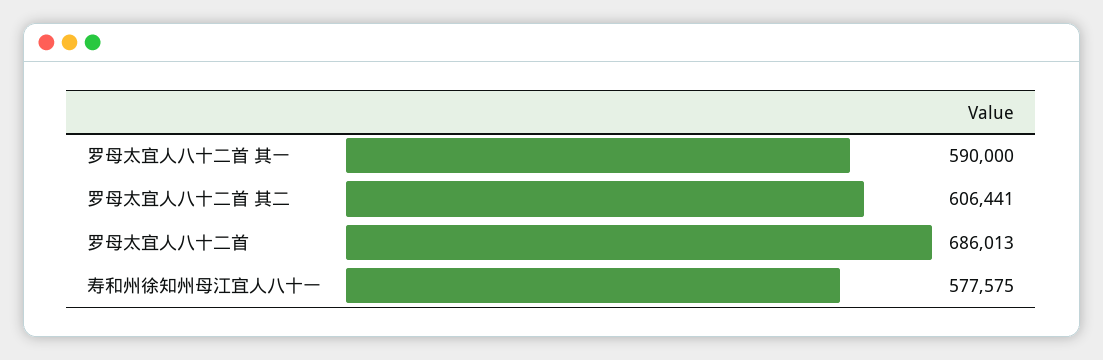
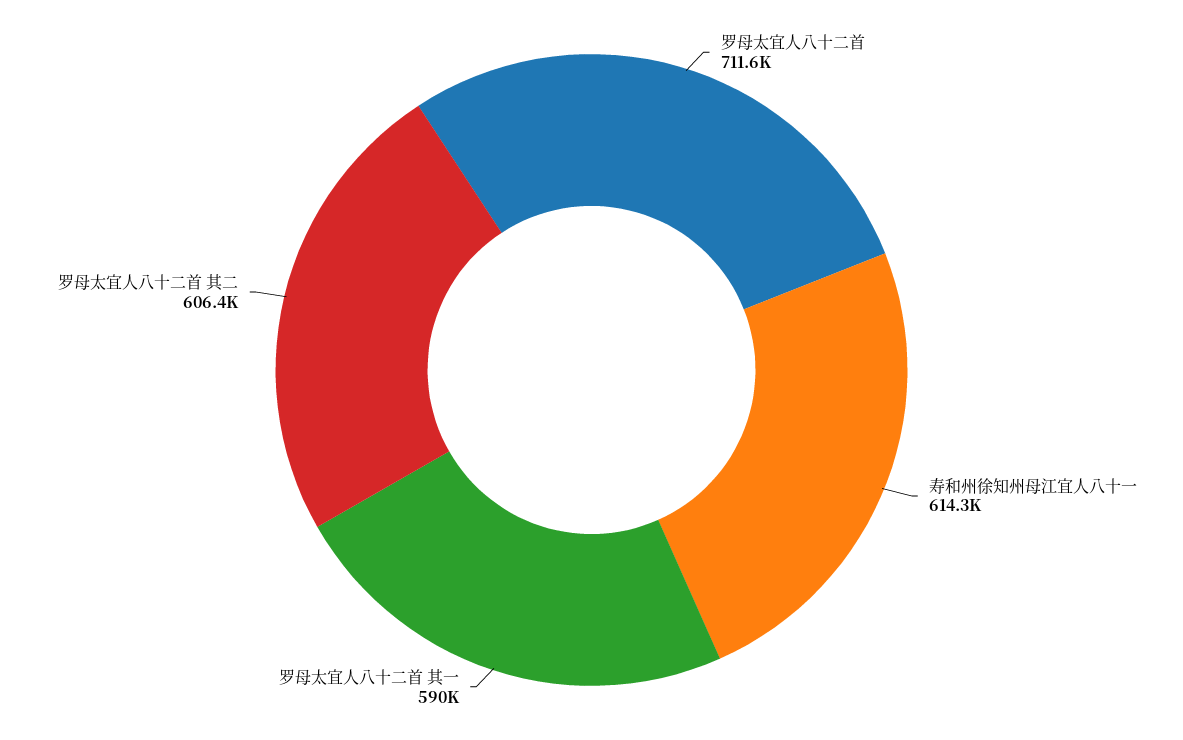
罗母太宜人八十二首: 686013 -> 711600
寿和州徐知州母江宜人八十一: 577575 -> 614300

